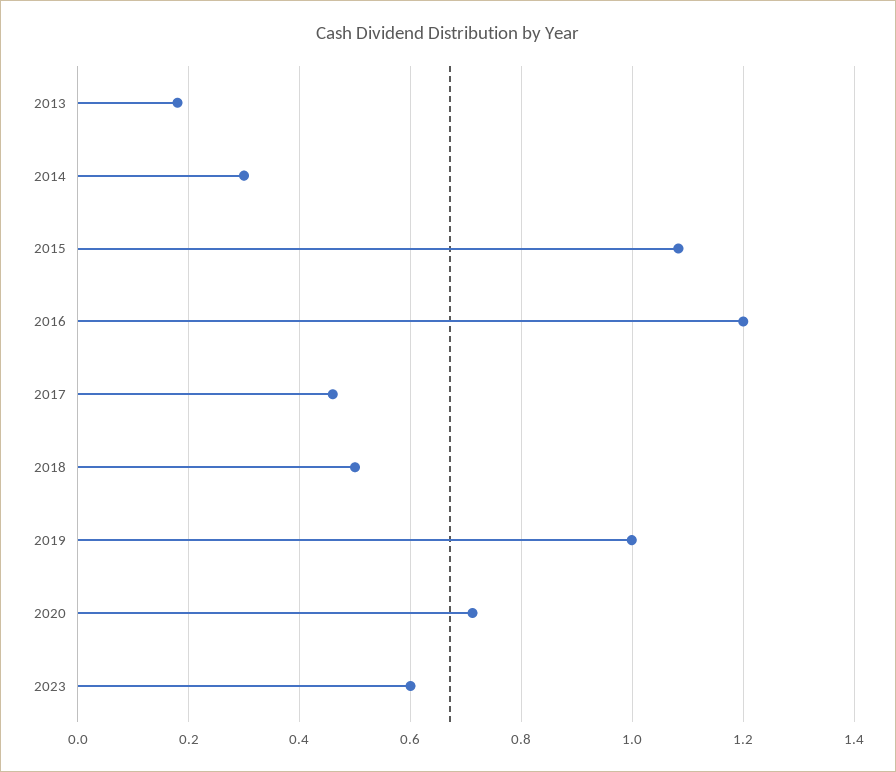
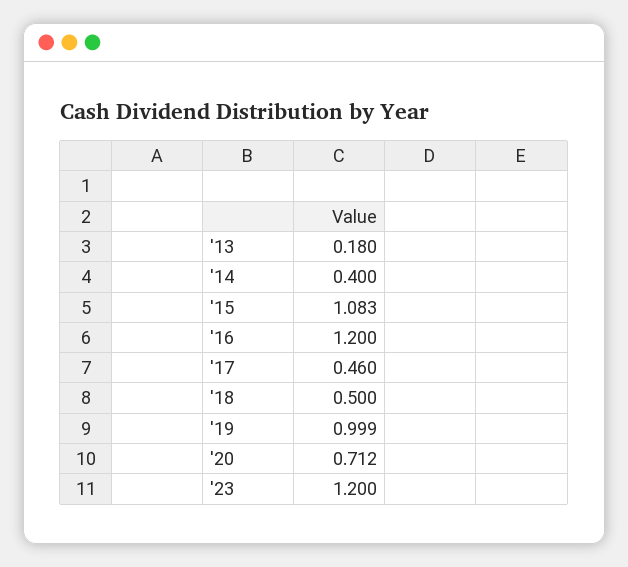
2014: 0.3 -> 0.4
2023: 0.6 -> 1.2

